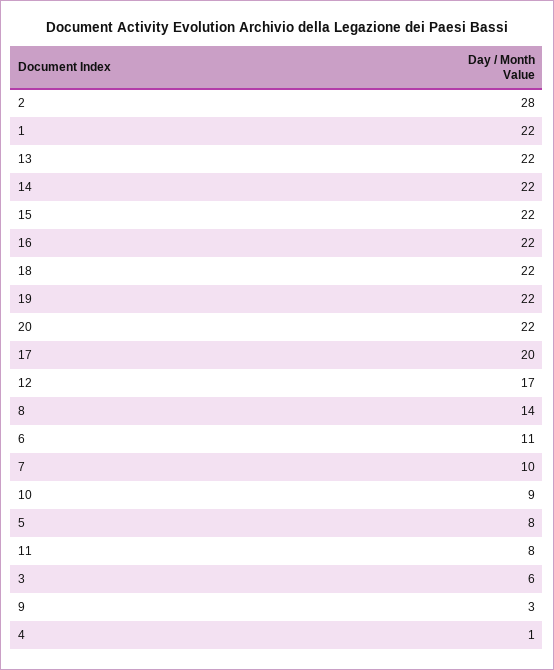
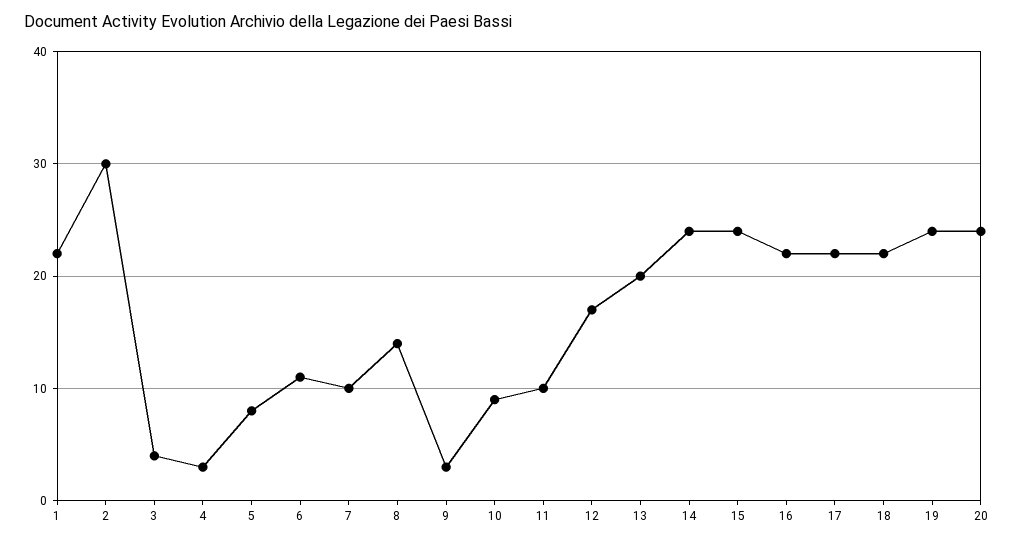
2: 28 -> 30
13: 22 -> 20
14: 22 -> 24
15: 22 -> 24
19: 22 -> 24
20: 22 -> 24
17: 20 -> 22
11: 8 -> 10
3: 6 -> 4
4: 1 -> 3

